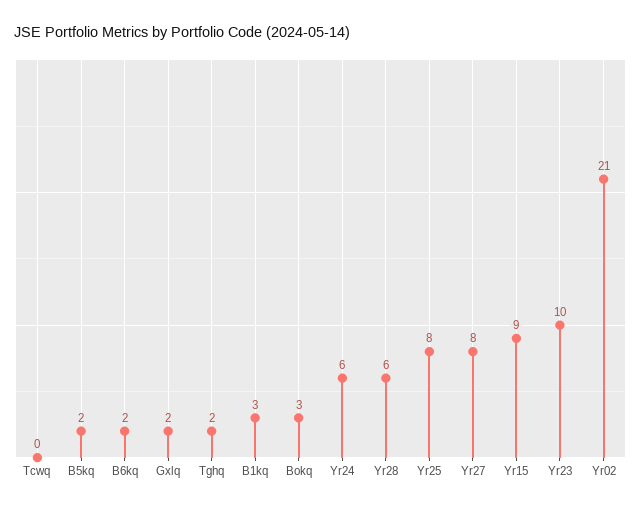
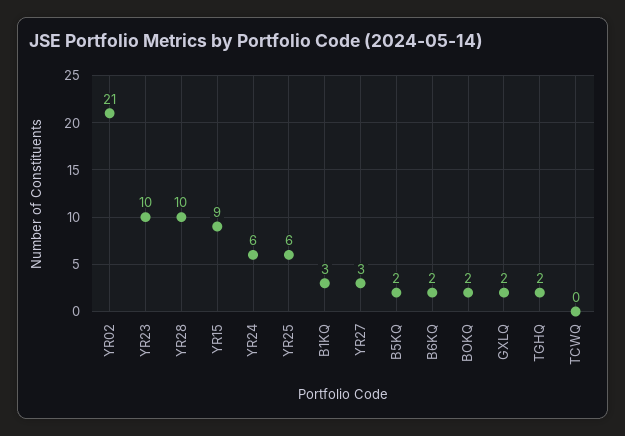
Bokq: 3 -> 2
Yr28: 6 -> 10
Yr25: 8 -> 6
Yr27: 8 -> 3

